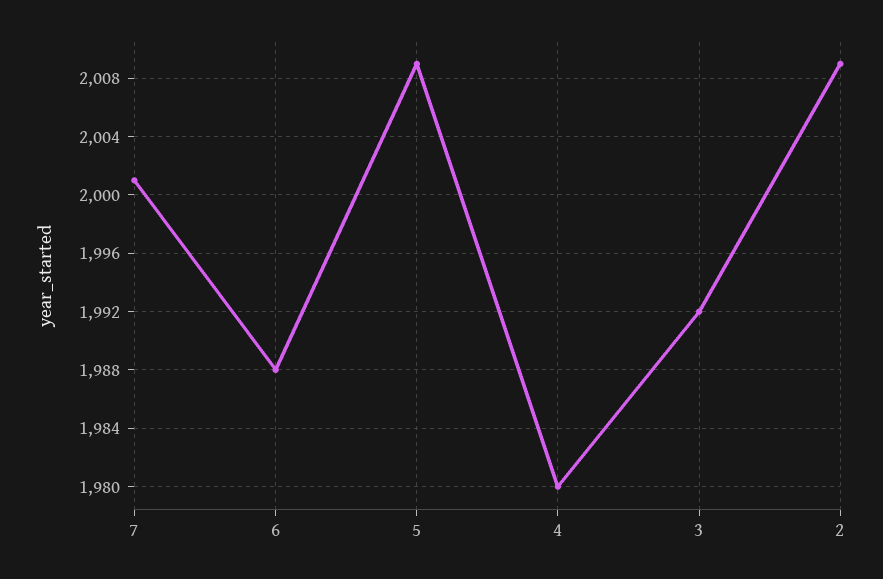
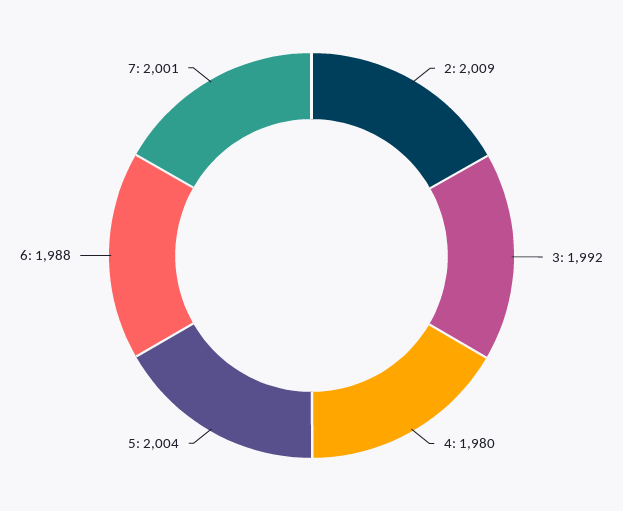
5: 2009 -> 2004

